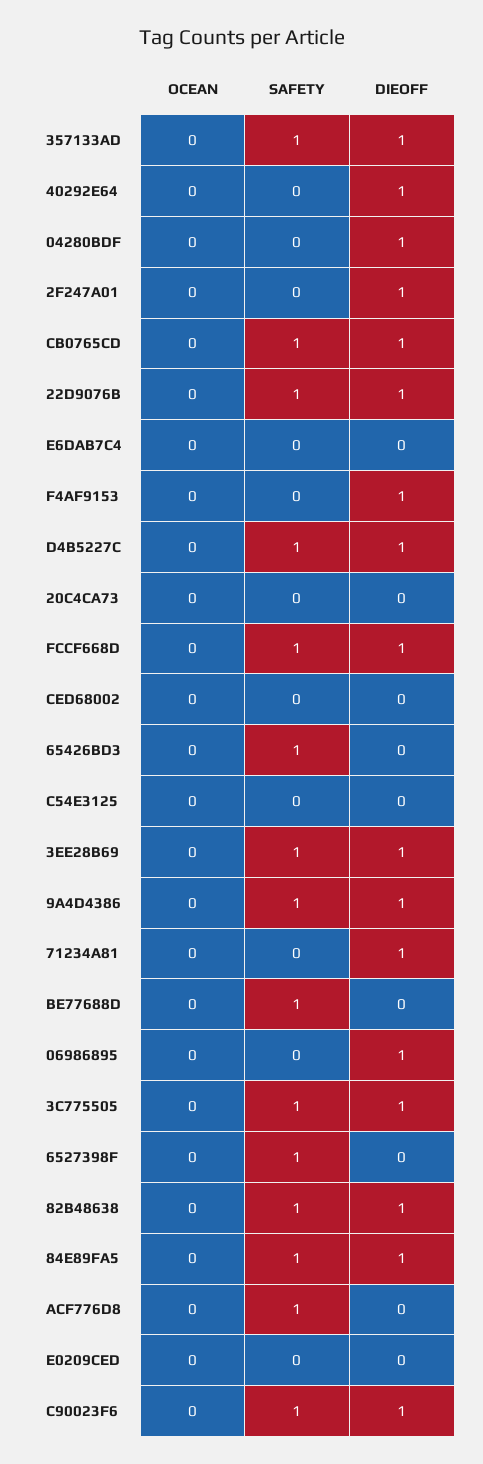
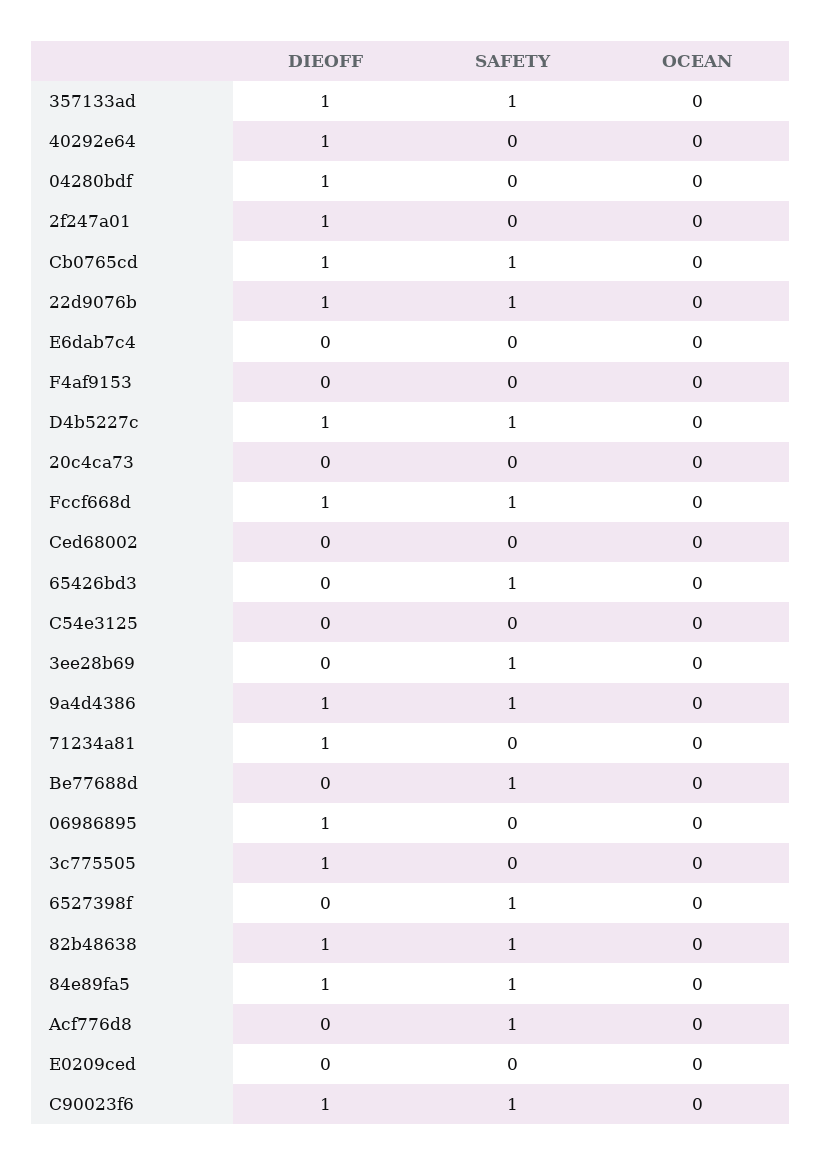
DIEOFF, F4AF9153: 1 -> 0
DIEOFF, 3EE28B69: 1 -> 0
SAFETY, 3C775505: 1 -> 0

